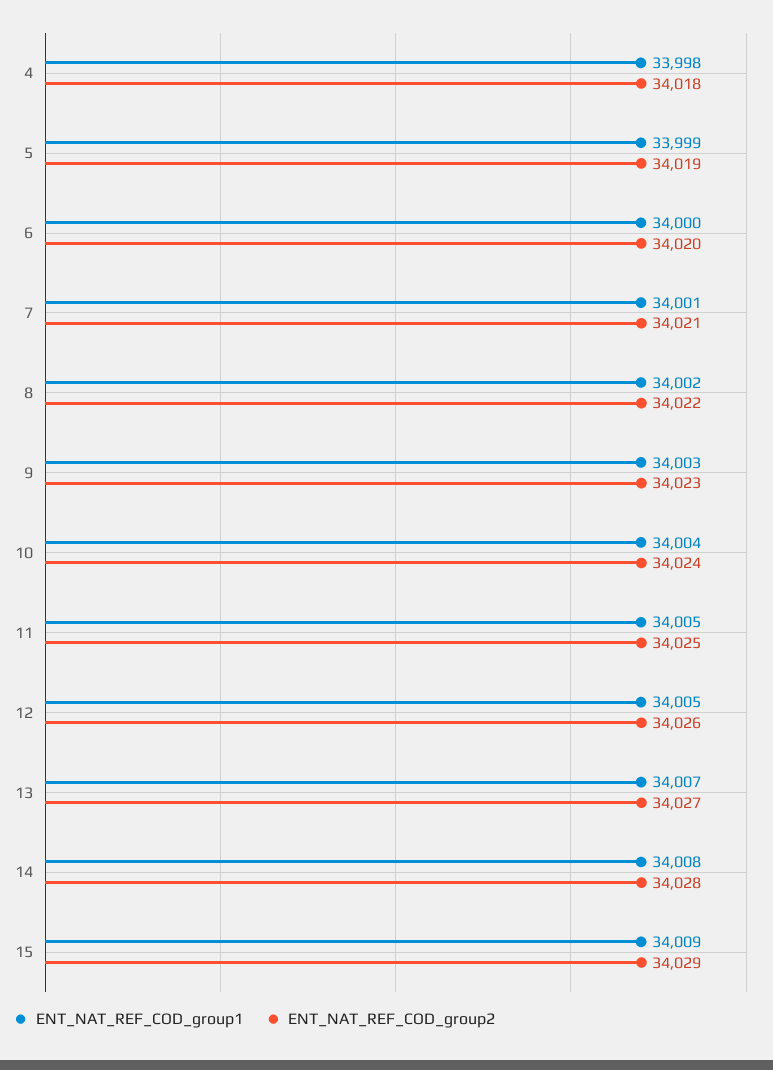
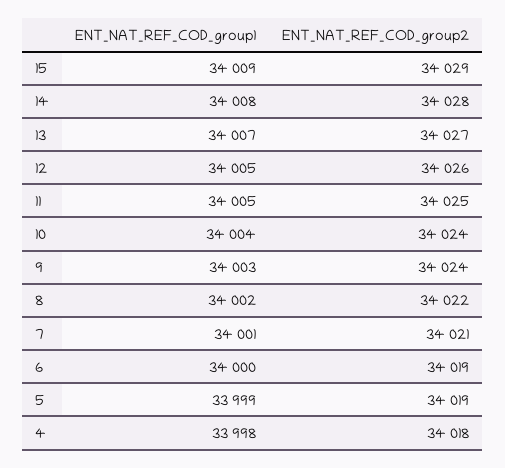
ENT_NAT_REF_COD_group2, 6: 34020 -> 34019
ENT_NAT_REF_COD_group2, 9: 34023 -> 34024

